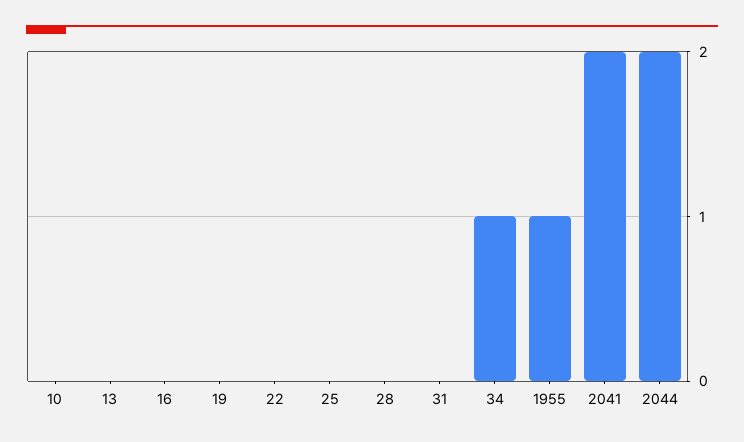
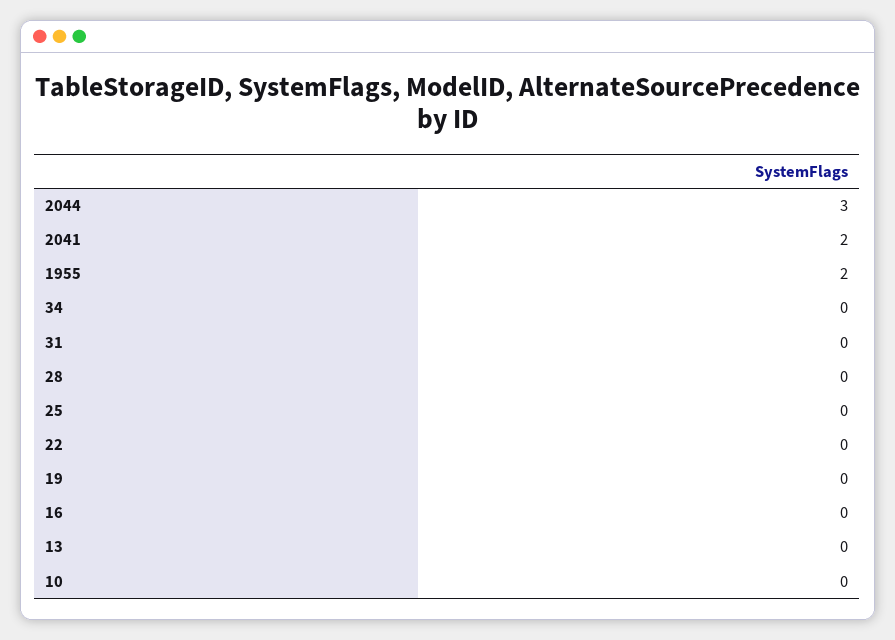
34: 1 -> 0
1955: 1 -> 2
2044: 2 -> 3

